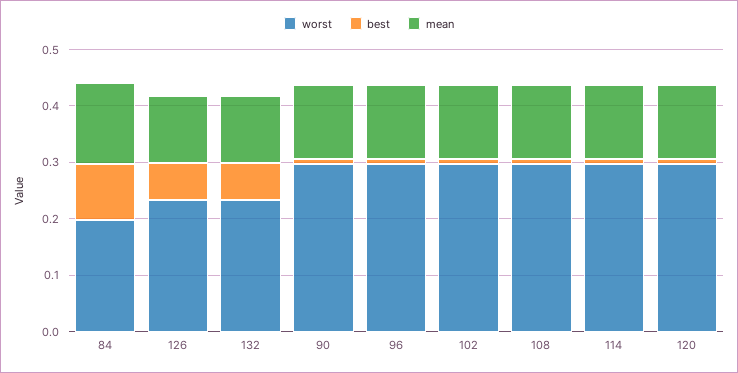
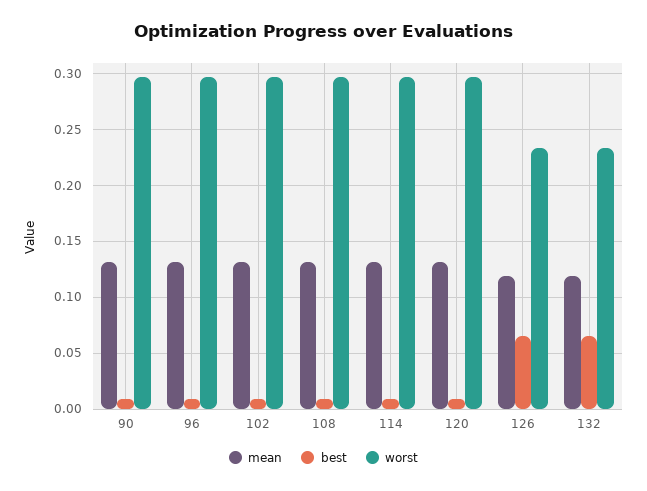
worst, 84: 0.2 -> none
best, 84: 0.1 -> none
mean, 84: 0.14 -> none

